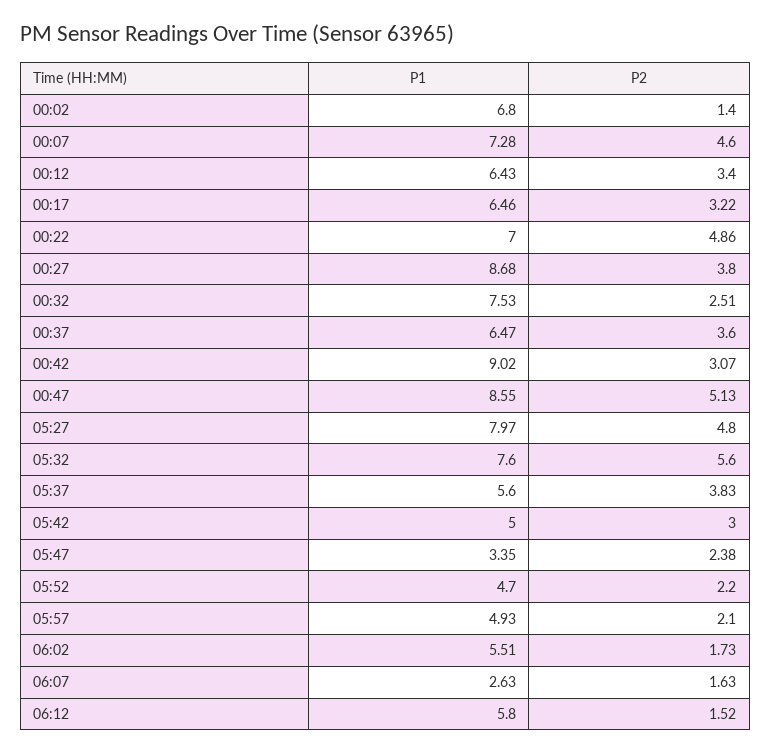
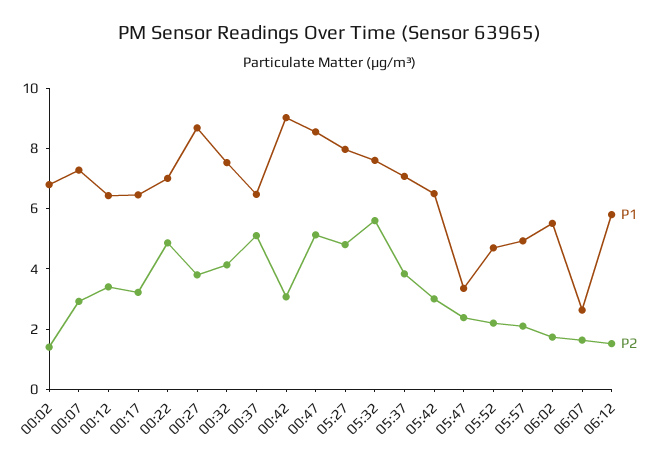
P2, 00:07: 4.6 -> 3
P2, 00:32: 2.51 -> 4
P2, 00:37: 3.6 -> 5
P1, 05:37: 5.6 -> 7
P1, 05:42: 5 -> 6.5

